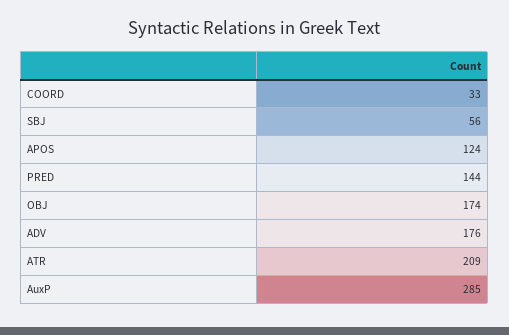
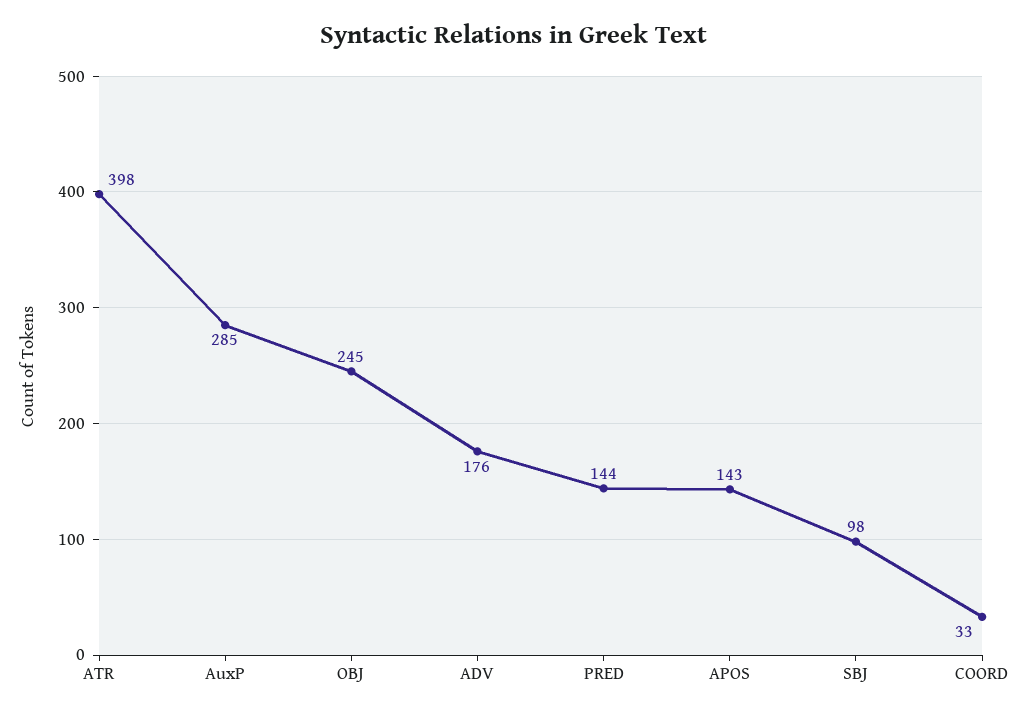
SBJ: 56 -> 98
APOS: 124 -> 143
OBJ: 174 -> 245
ATR: 209 -> 398

